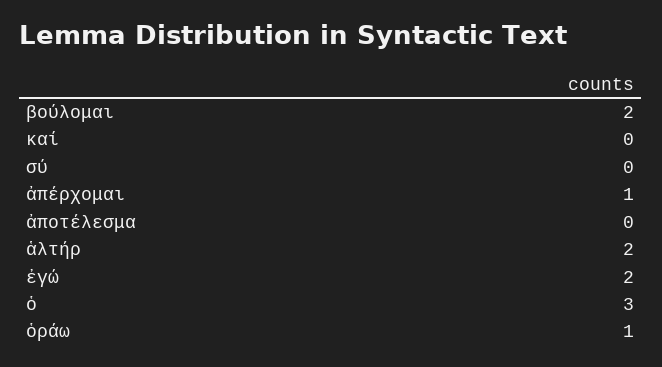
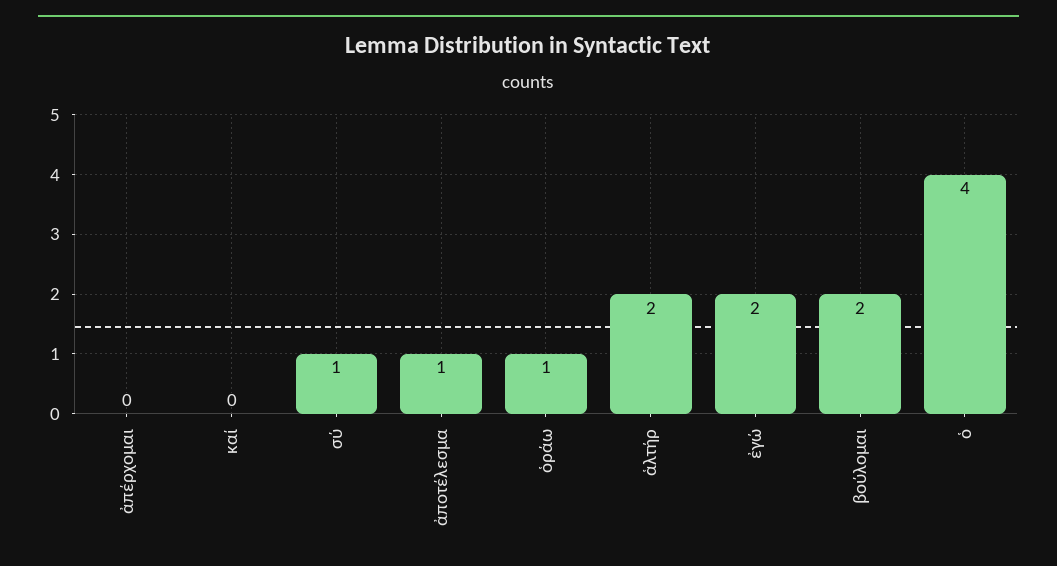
σύ: 0 -> 1
ἀπέρχομαι: 1 -> 0
ἀποτέλεσμα: 0 -> 1
ὁ: 3 -> 4

